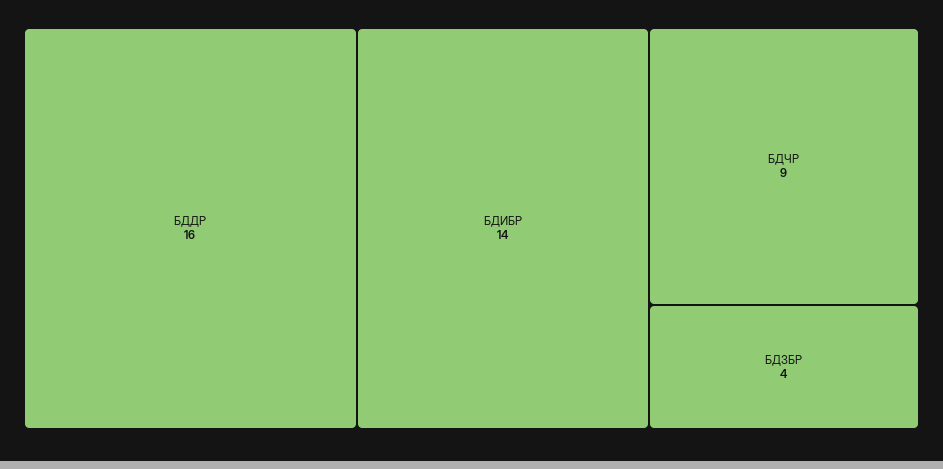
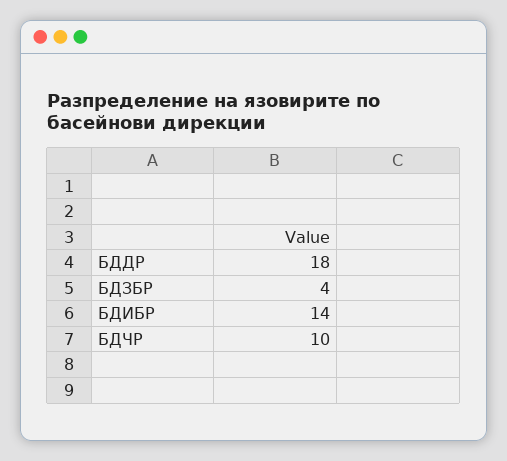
БДДР: 16 -> 18
БДЧР: 9 -> 10

